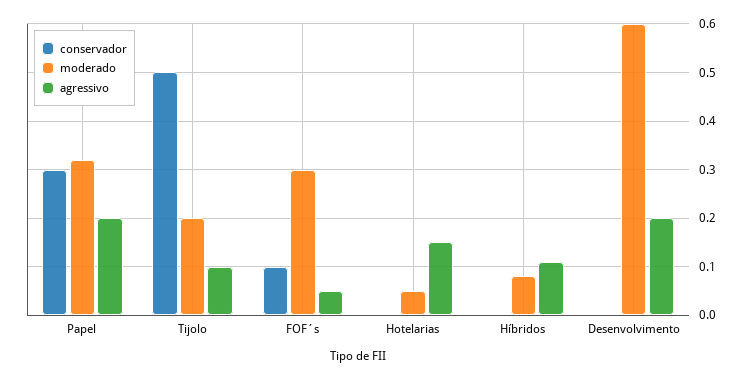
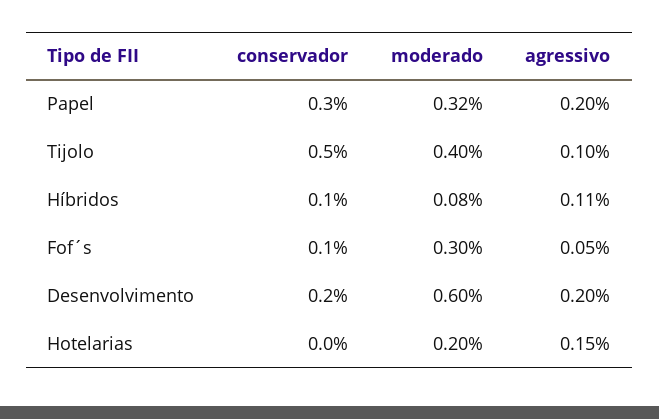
moderado, Tijolo: 0.2 -> 0.4
moderado, Hotelarias: 0.05 -> 0.2
conservador, Híbridos: 0 -> 0.1
conservador, Desenvolvimento: 0 -> 0.2

